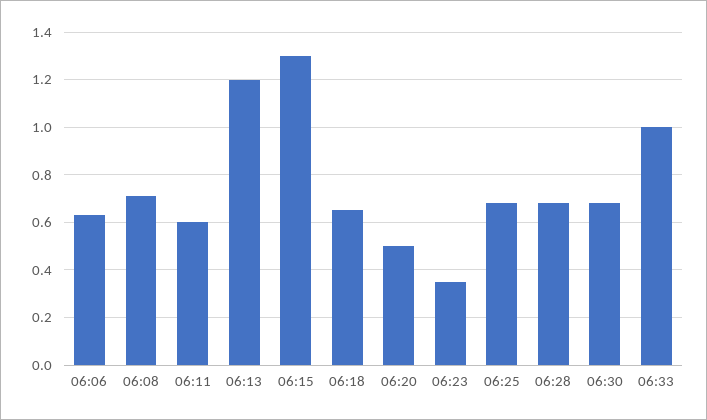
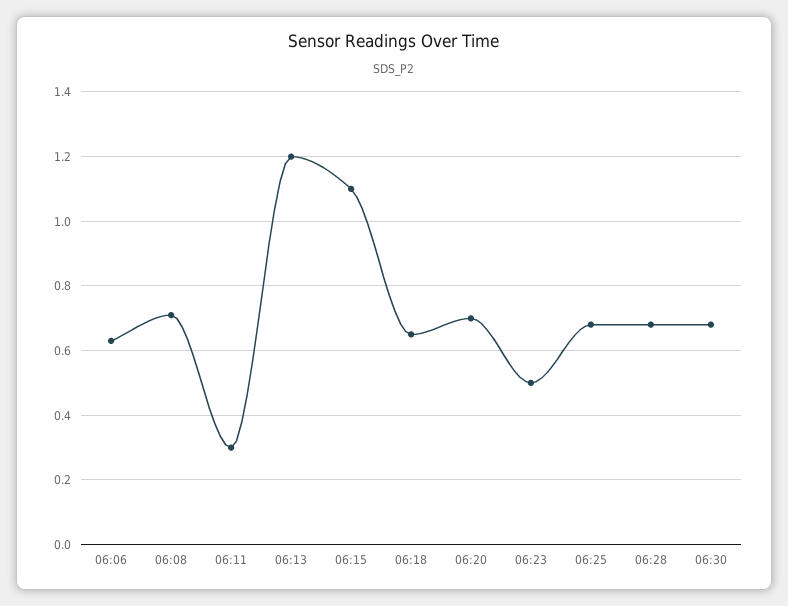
06:11: 0.6 -> 0.3
06:15: 1.3 -> 1.1
06:20: 0.5 -> 0.7
06:23: 0.35 -> 0.5
06:33: 1 -> none

